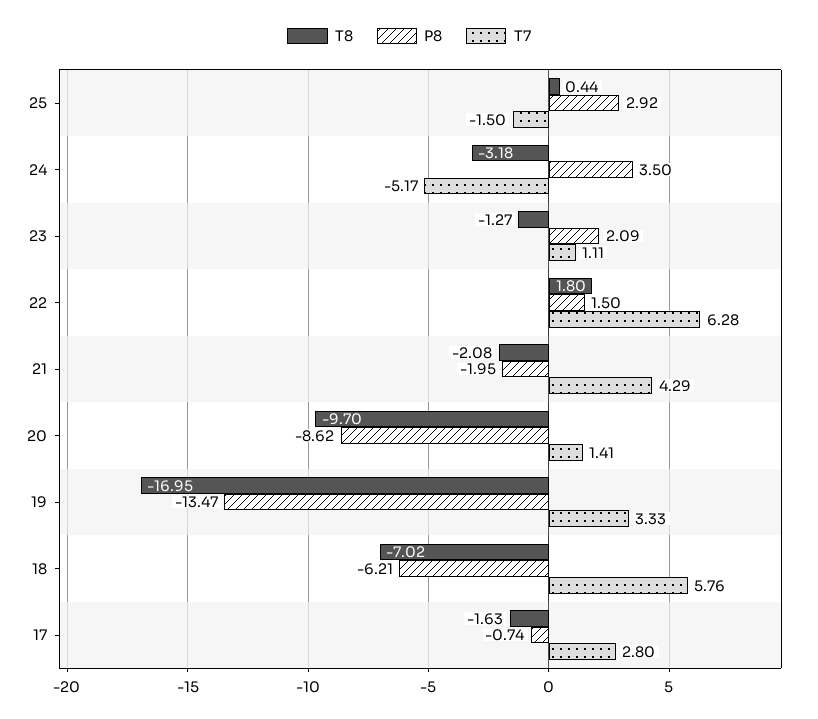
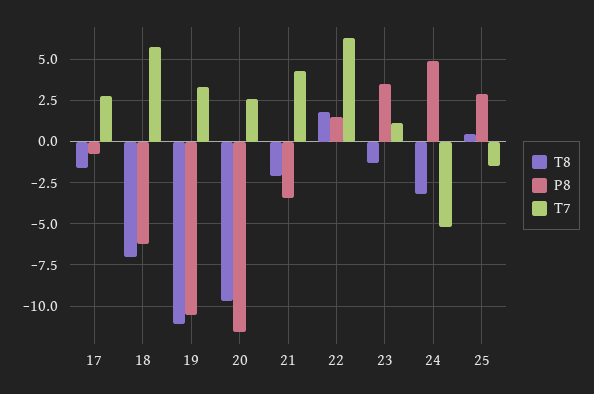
P8, 24: 3.5 -> 5
P8, 23: 2.09 -> 3.5
P8, 21: -1.95 -> -3.5
P8, 20: -8.62 -> -11.5
T7, 20: 1.41 -> 2.5
T8, 19: -16.95 -> -11
P8, 19: -13.47 -> -10.5

